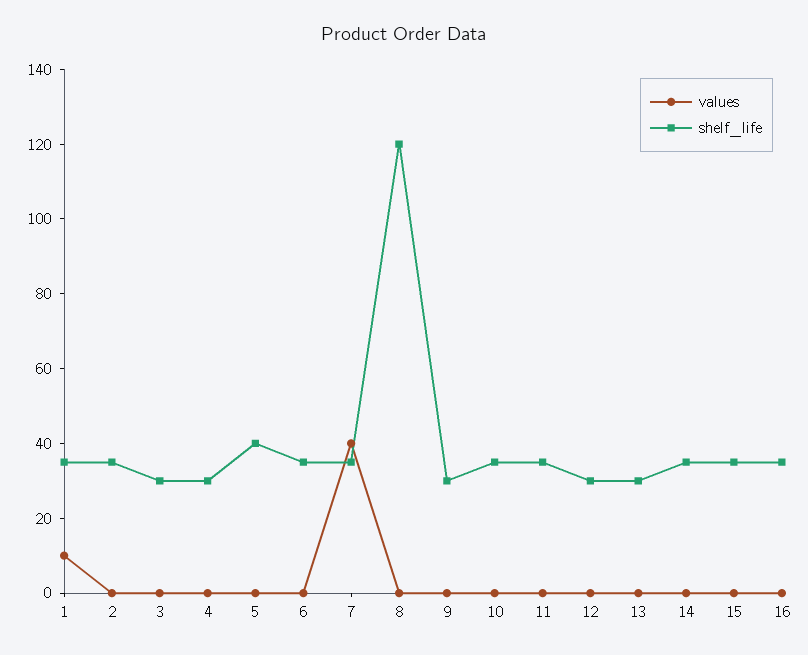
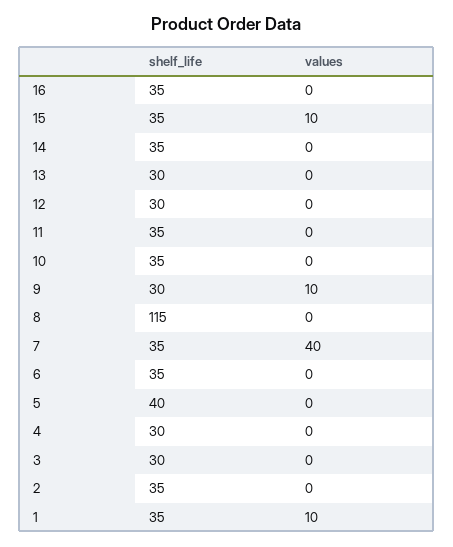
shelf_life, 8: 120 -> 115
values, 9: 0 -> 10
values, 15: 0 -> 10

